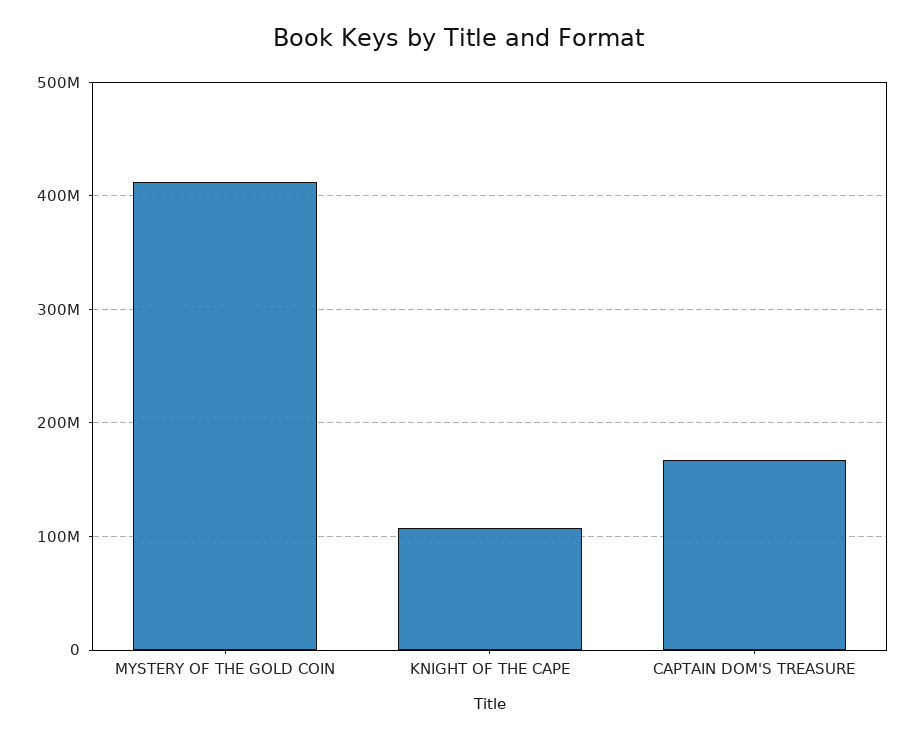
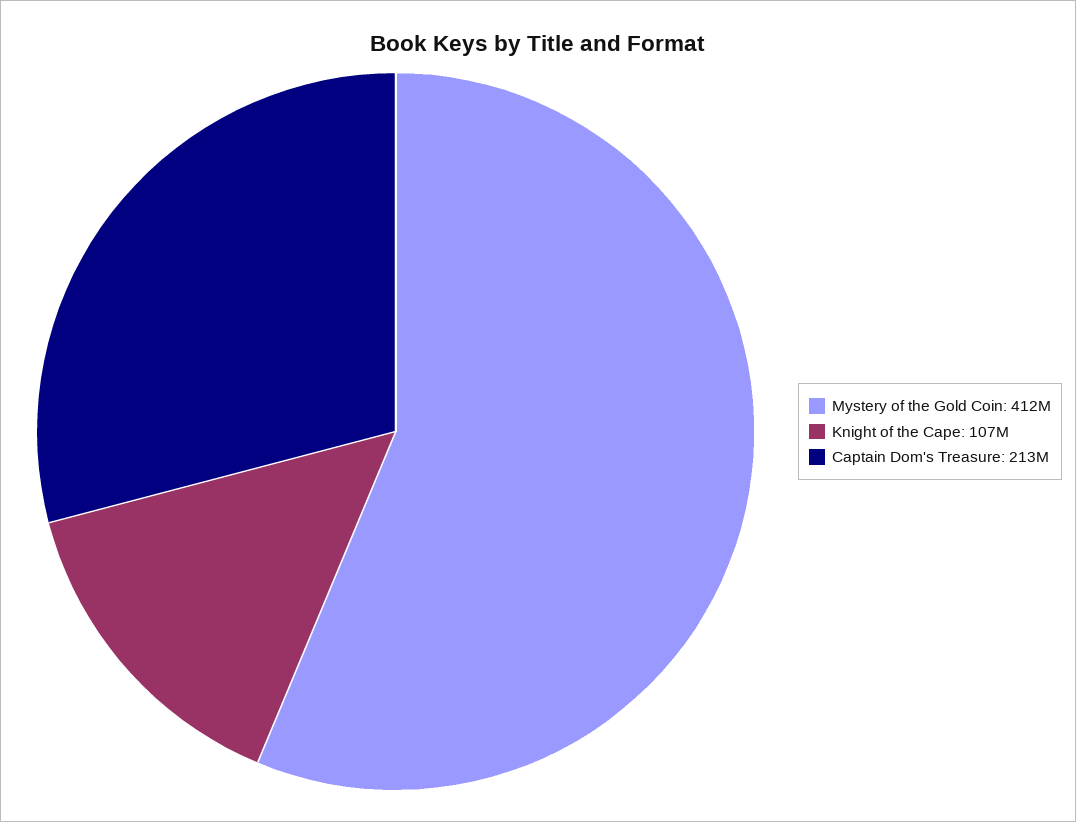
CAPTAIN DOM'S TREASURE: 170000000 -> 213000000

